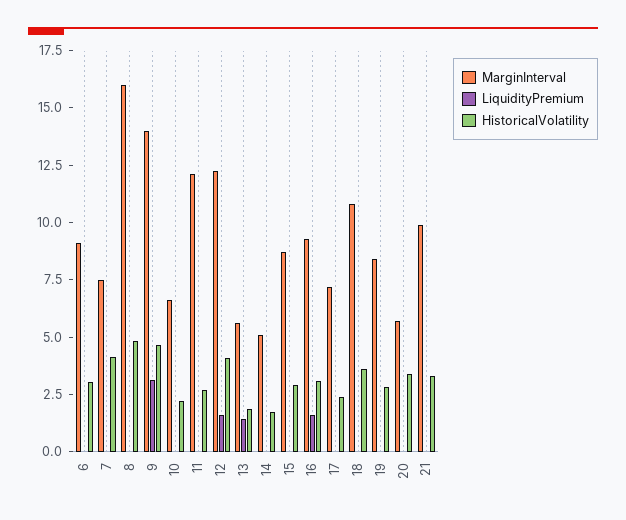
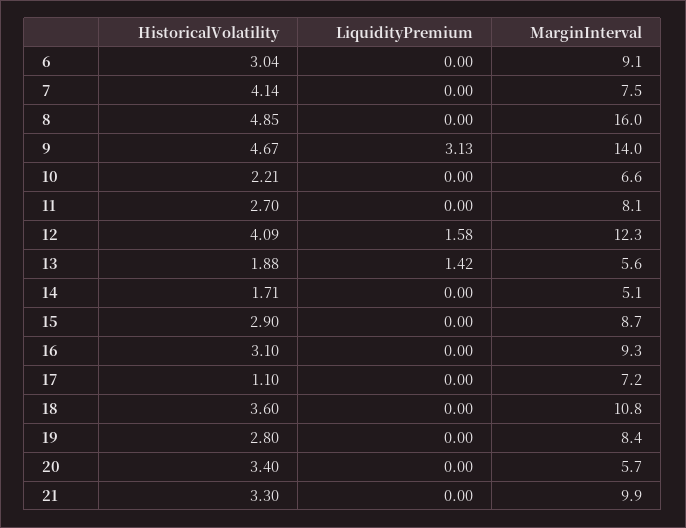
MarginInterval, 11: 12 -> 8.1
LiquidityPremium, 16: 1.5 -> 0
HistoricalVolatility, 17: 2.5 -> 1.1

